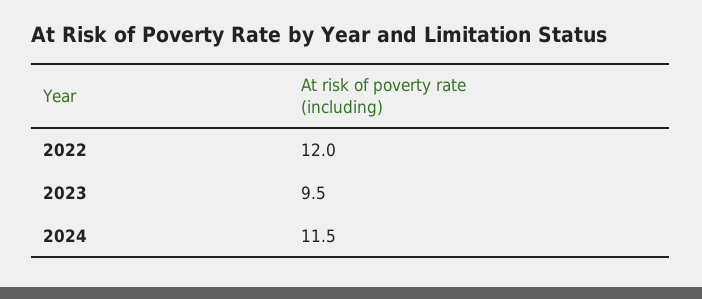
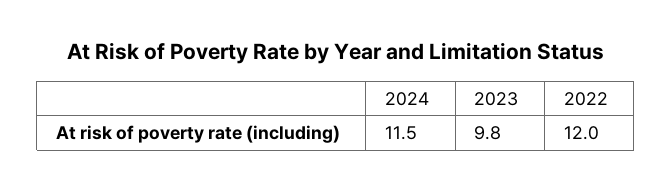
2023: 9.5 -> 9.8

